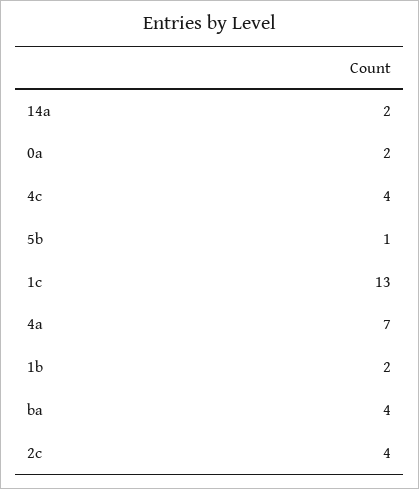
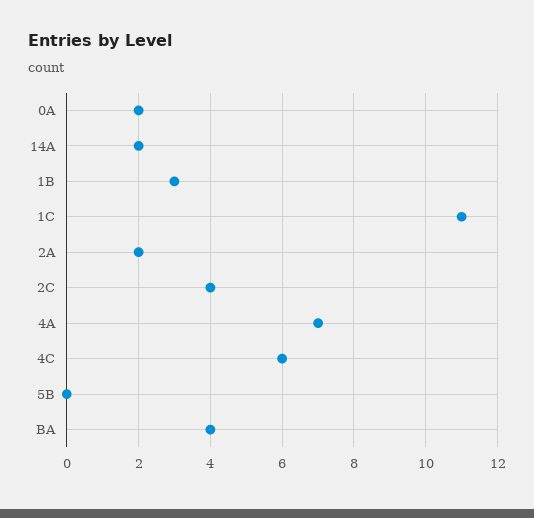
4c: 4 -> 6
5b: 1 -> 0
1c: 13 -> 11
1b: 2 -> 3
2A: none -> 2

